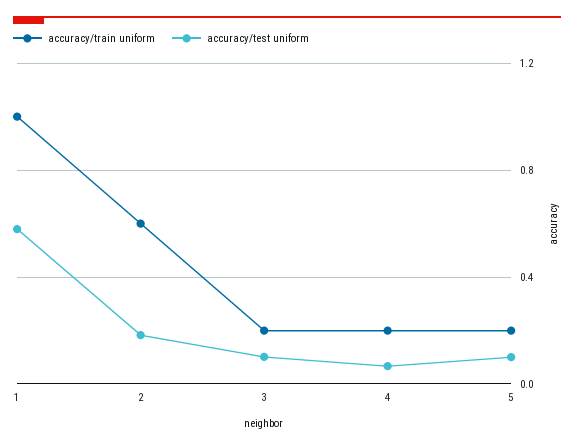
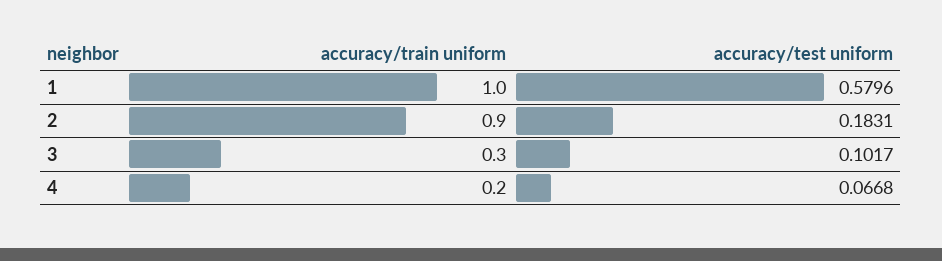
accuracy/train uniform, 2: 0.6 -> 0.9
accuracy/train uniform, 3: 0.2 -> 0.3
accuracy/train uniform, 5: 0.2 -> none
accuracy/test uniform, 5: 0.1 -> none

